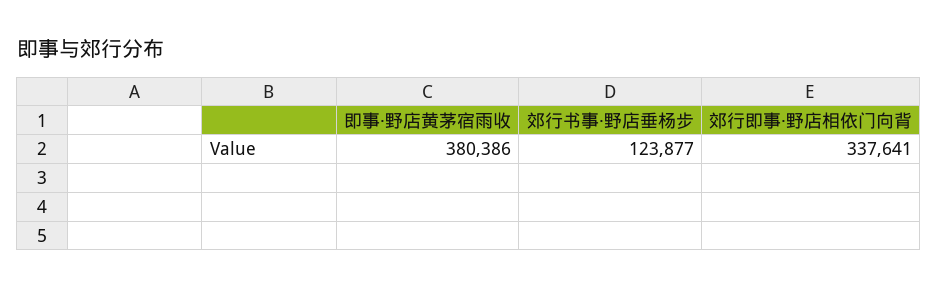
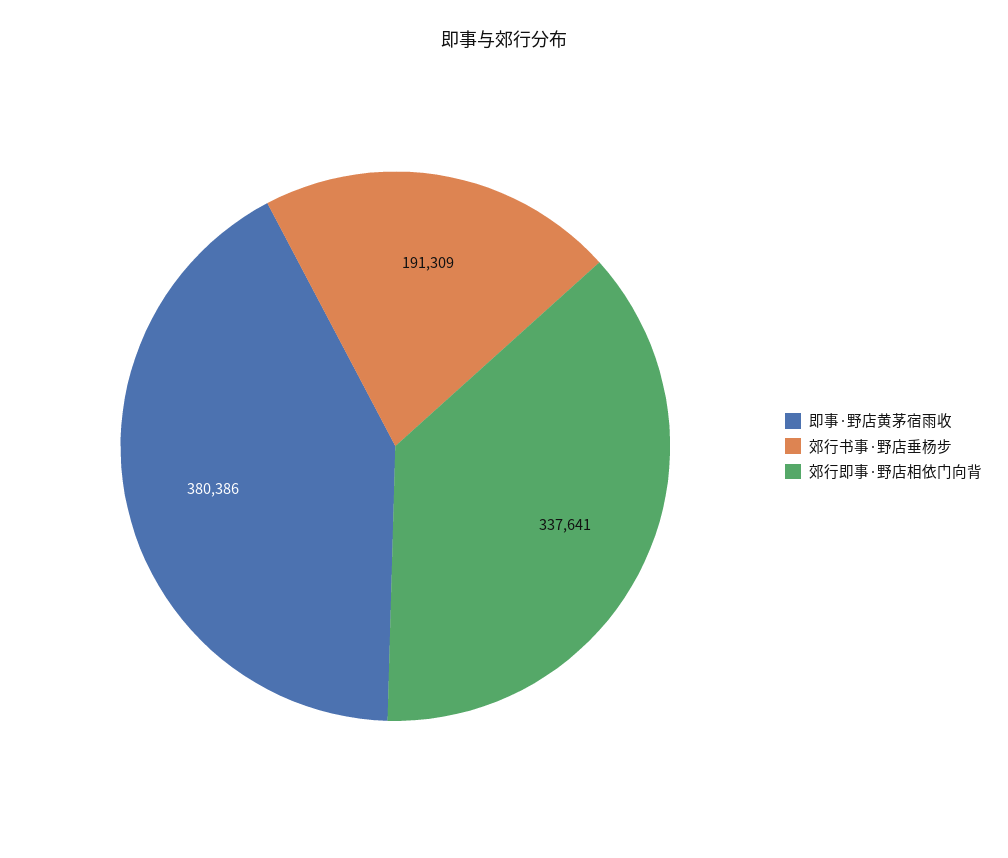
郊行书事·野店垂杨步: 123877 -> 191309

